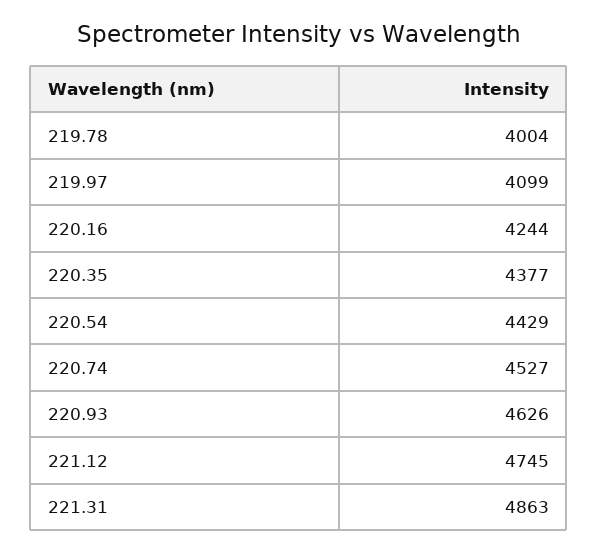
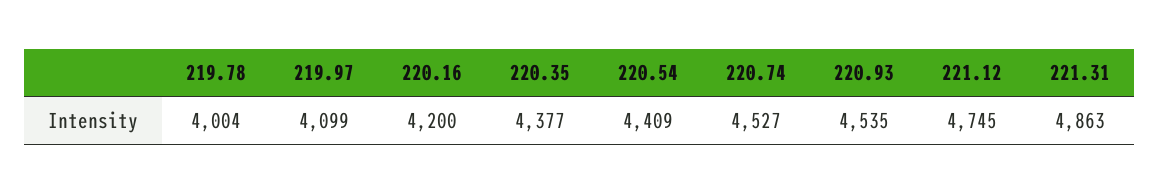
220.16: 4244 -> 4200
220.54: 4429 -> 4409
220.93: 4626 -> 4535

